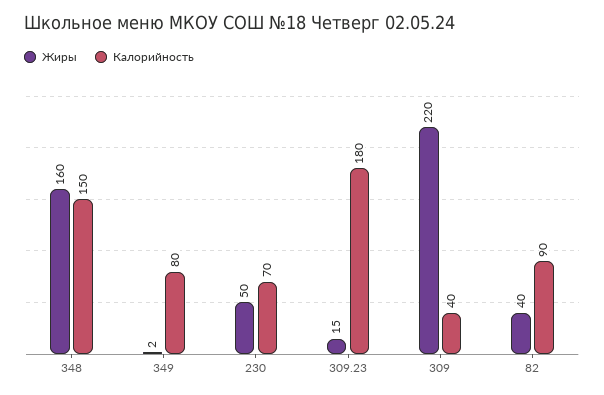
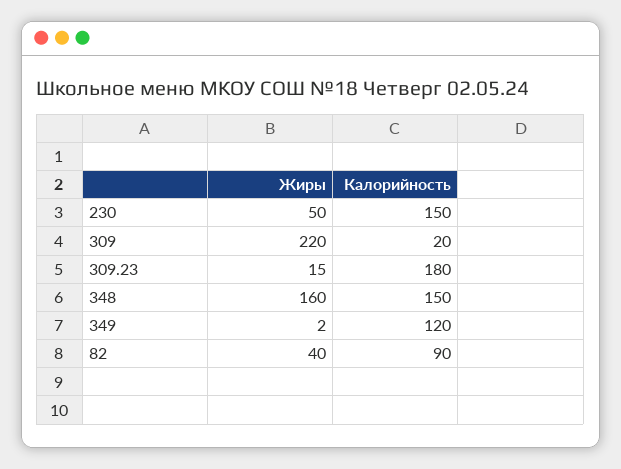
Калорийность, 349: 80 -> 120
Калорийность, 230: 70 -> 150
Калорийность, 309: 40 -> 20

